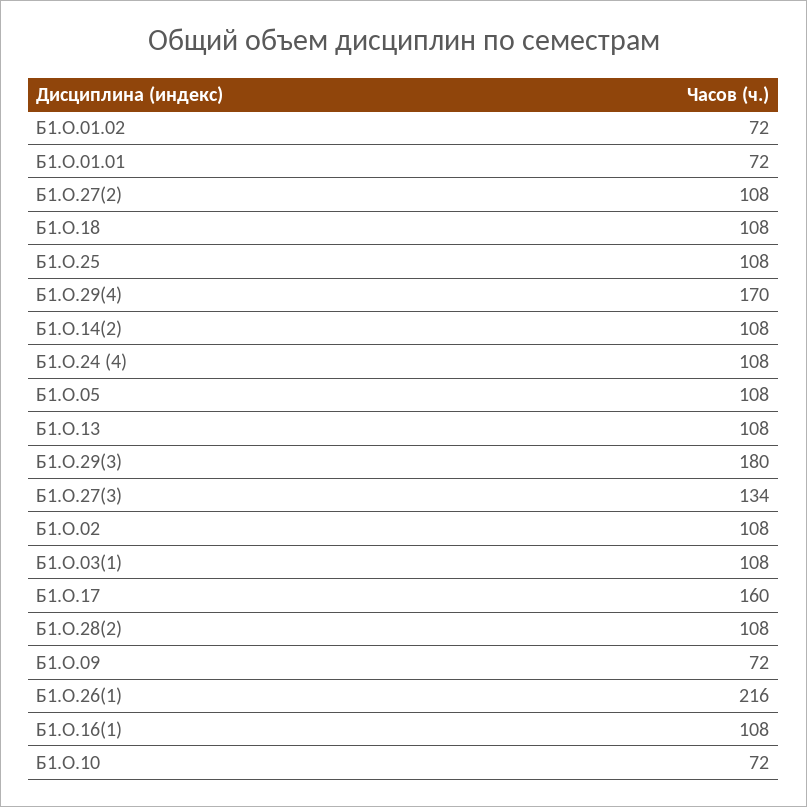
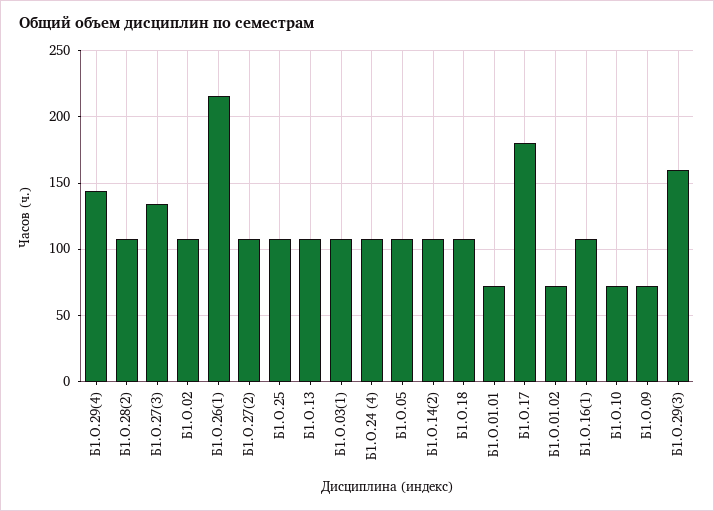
Б1.О.29(4): 170 -> 145
Б1.О.29(3): 180 -> 160
Б1.О.17: 160 -> 180

